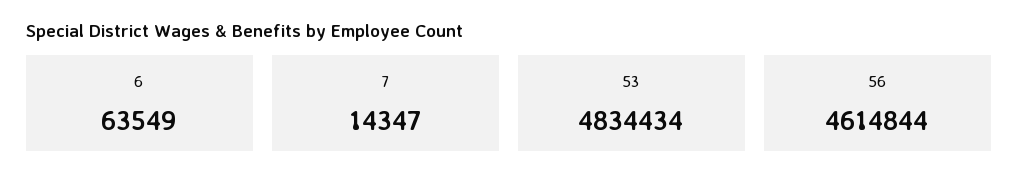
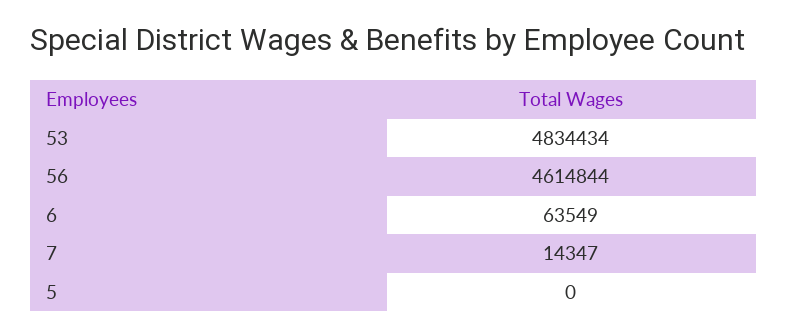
5: none -> 0

